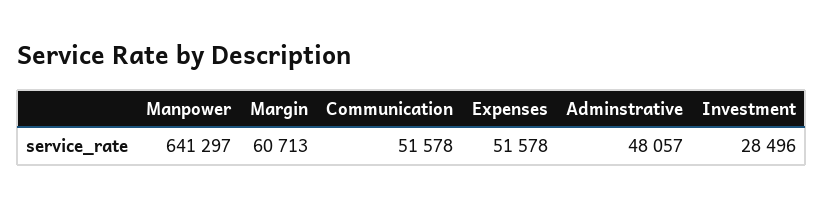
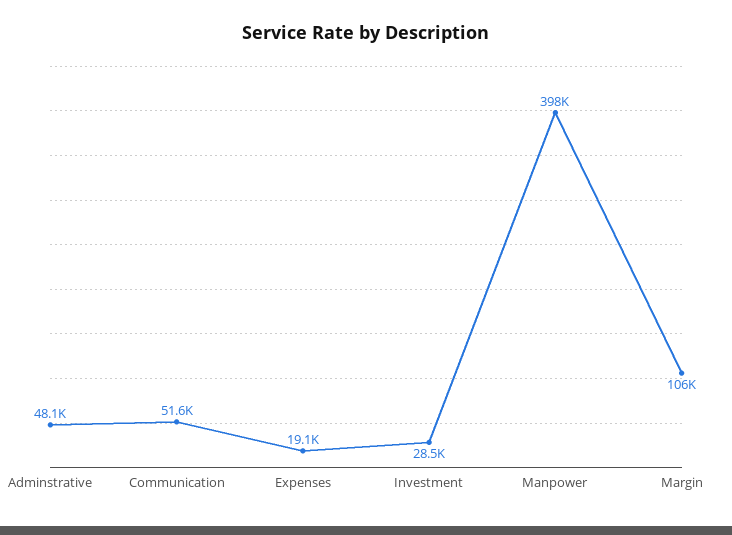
Manpower: 641297 -> 398000
Margin: 60713 -> 106000
Expenses: 51578 -> 19100

